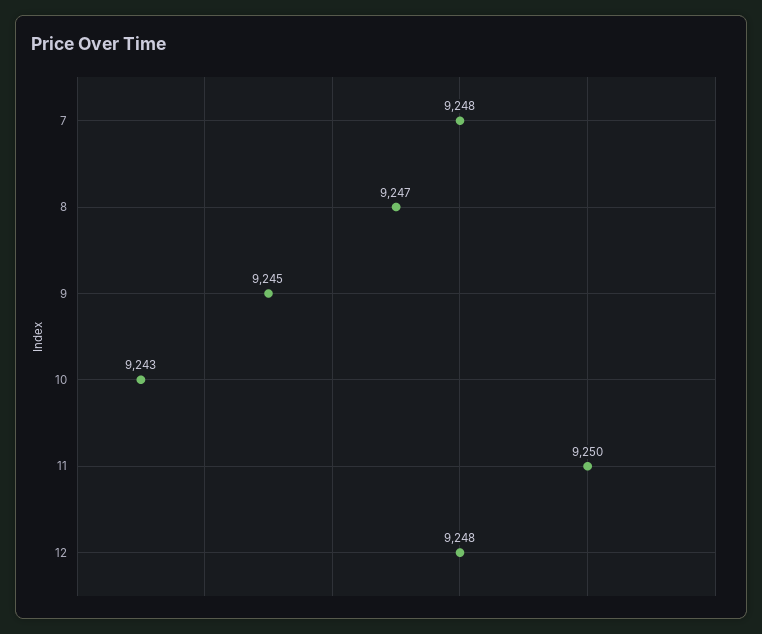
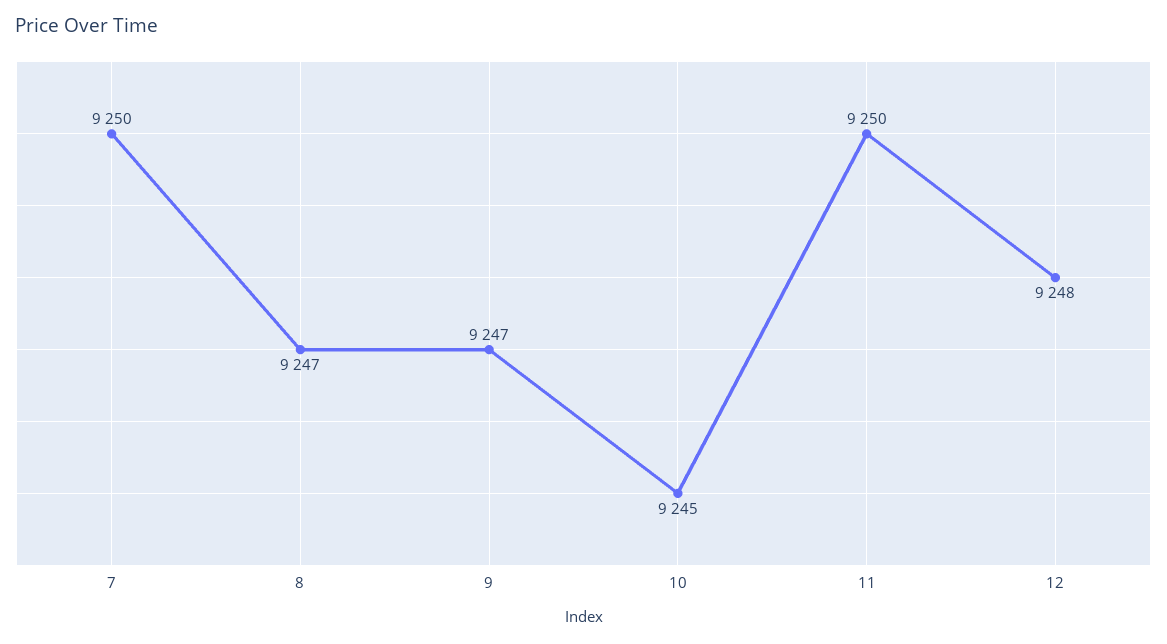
7: 9248 -> 9250
9: 9245 -> 9247
10: 9243 -> 9245

